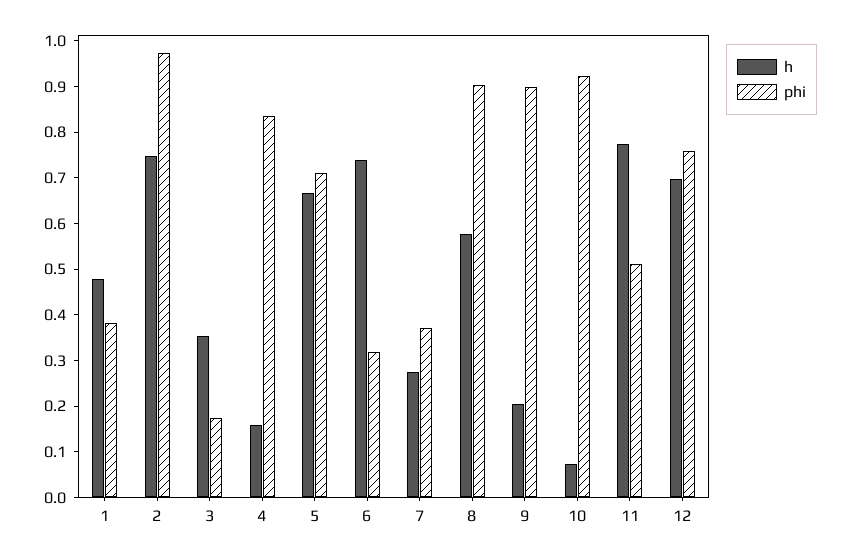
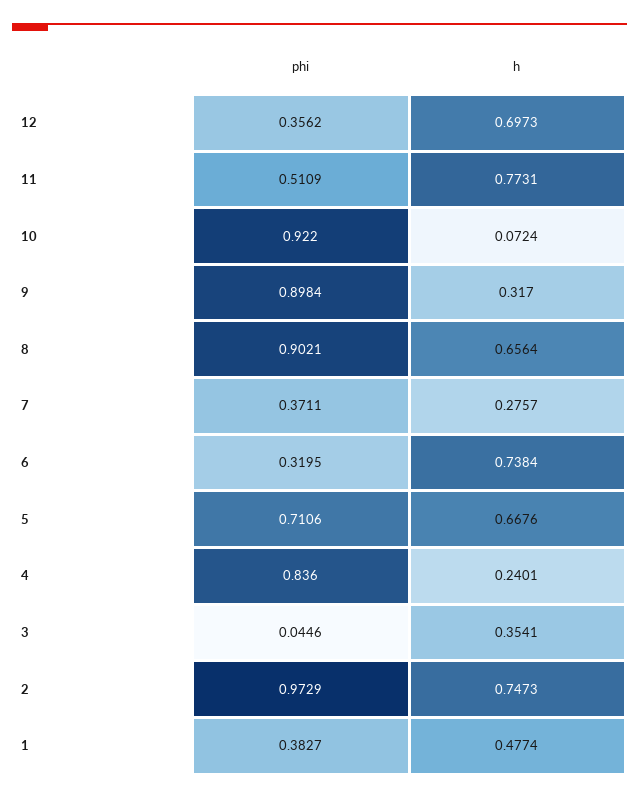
phi, 3: 0.18 -> 0.0446
h, 4: 0.16 -> 0.2401
h, 8: 0.58 -> 0.6564
h, 9: 0.2 -> 0.317
phi, 12: 0.76 -> 0.3562

